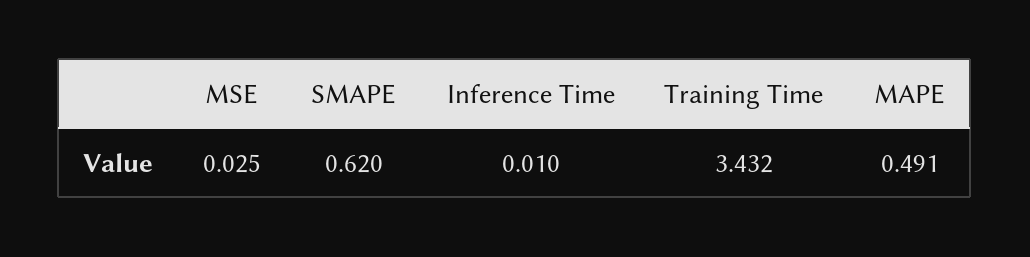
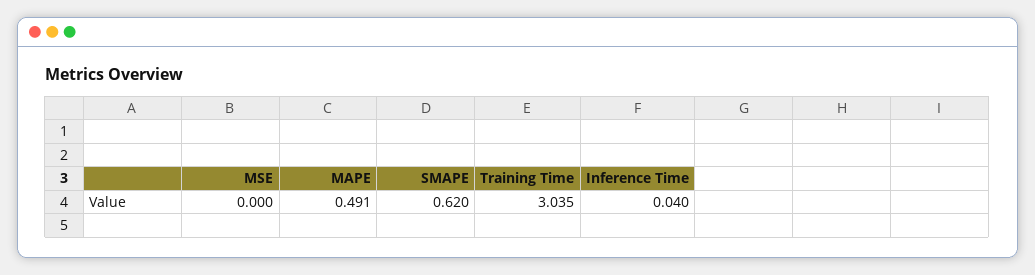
MSE: 0.025 -> 0
Inference Time: 0.01 -> 0.04
Training Time: 3.432 -> 3.035

